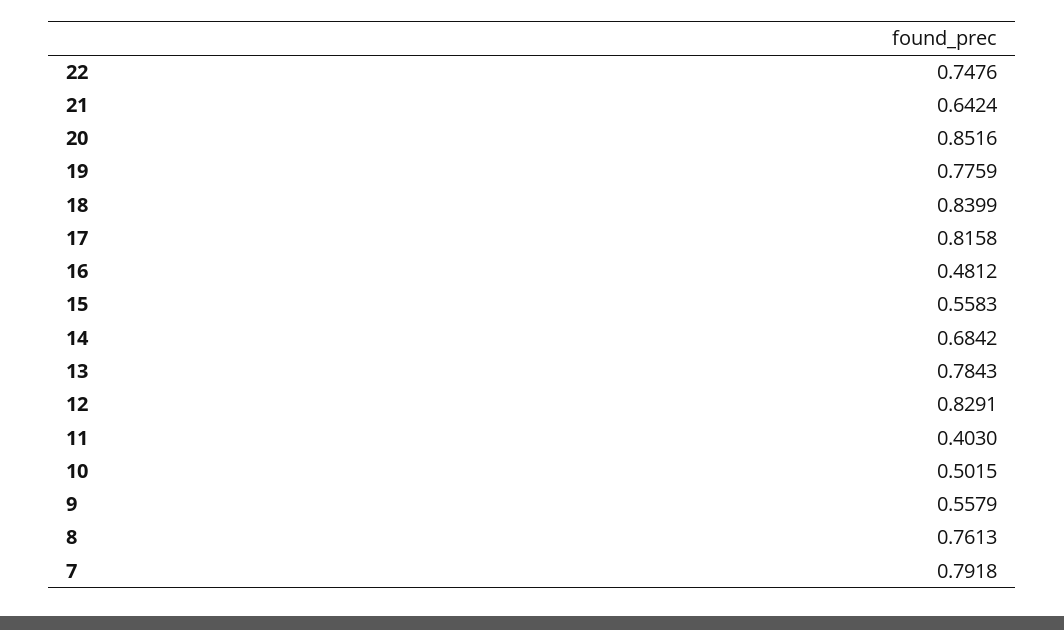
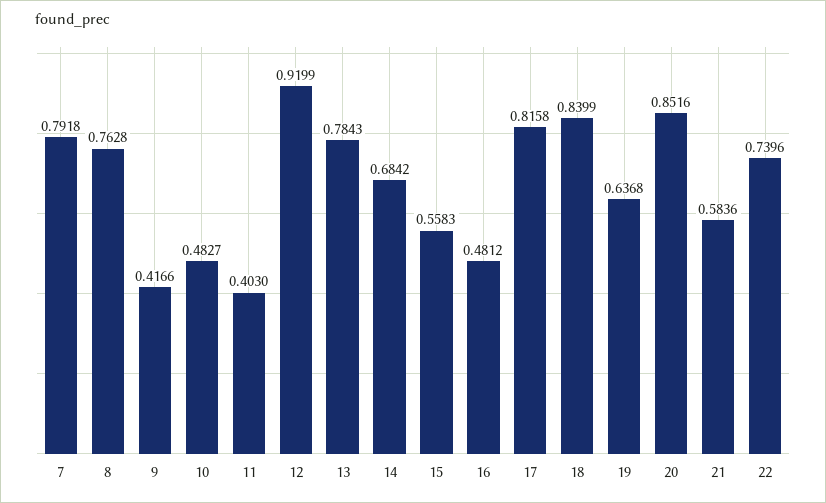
22: 0.7476 -> 0.7396
21: 0.6424 -> 0.5836
19: 0.7759 -> 0.6368
12: 0.8291 -> 0.9199
10: 0.5015 -> 0.4827
9: 0.5579 -> 0.4166
8: 0.7613 -> 0.7628

